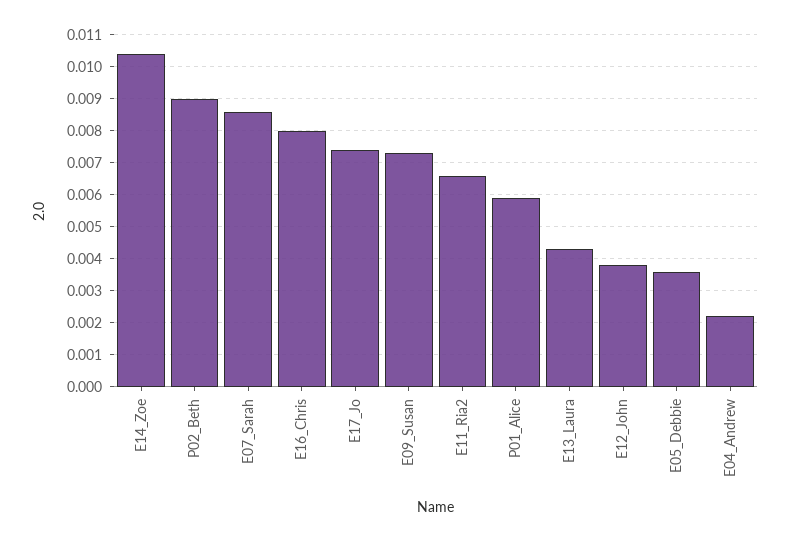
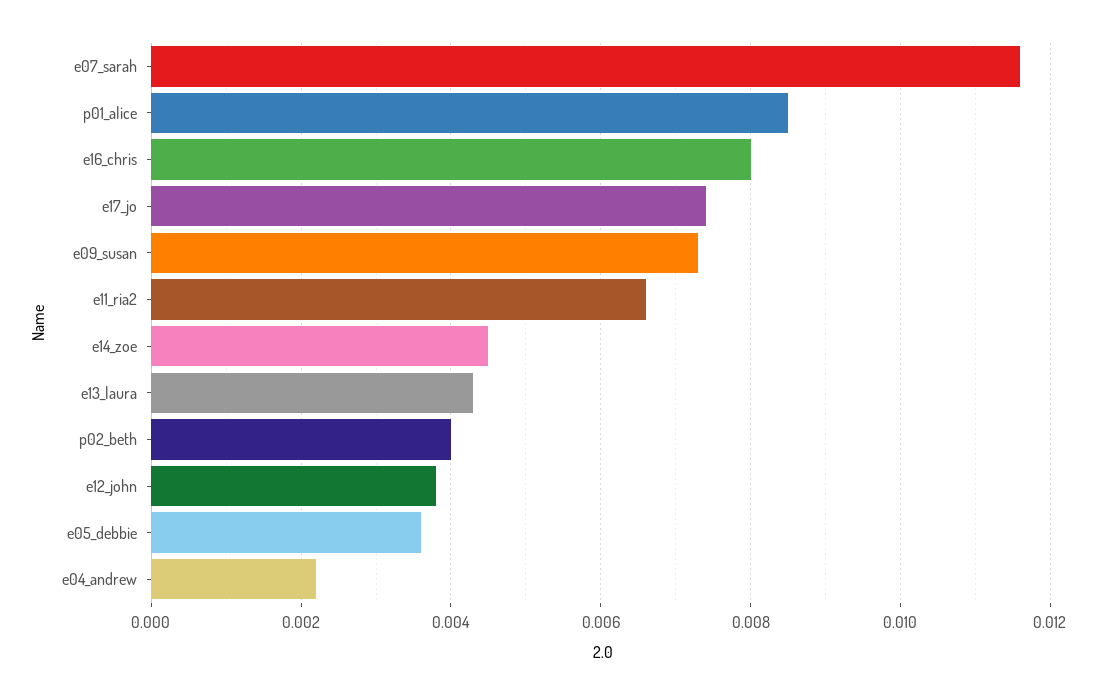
E14_Zoe: 0.0105 -> 0.0045
P02_Beth: 0.009 -> 0.004
E07_Sarah: 0.0085 -> 0.0115
P01_Alice: 0.006 -> 0.0085

